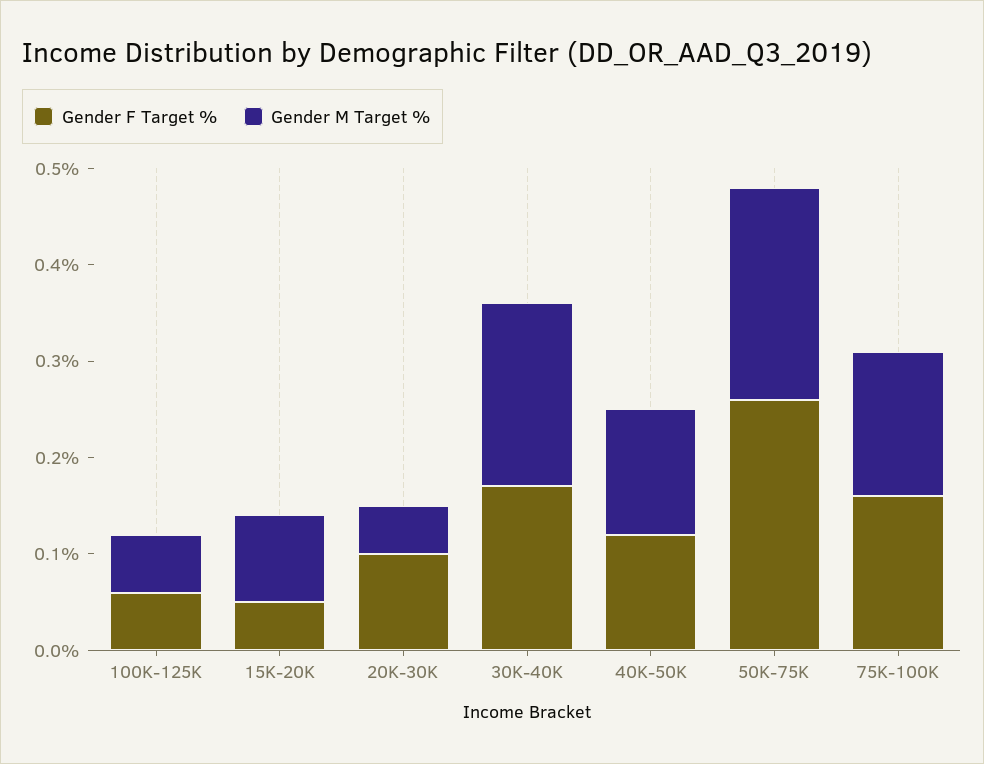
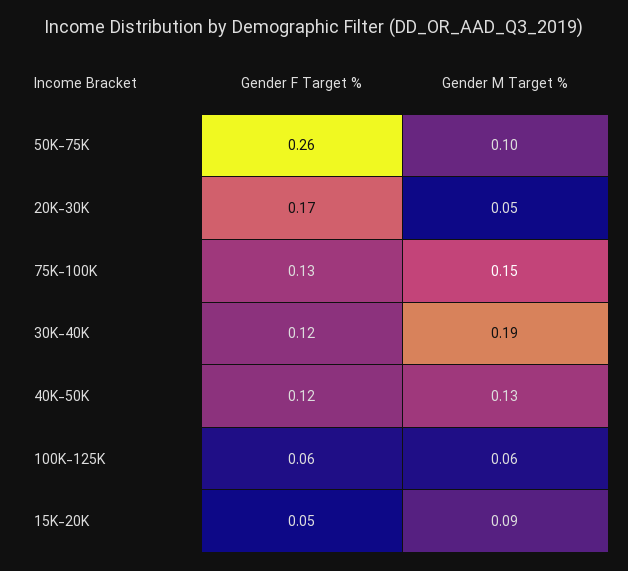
Gender F Target %, 20K-30K: 0.1 -> 0.17
Gender F Target %, 30K-40K: 0.17 -> 0.12
Gender M Target %, 50K-75K: 0.22 -> 0.1
Gender F Target %, 75K-100K: 0.16 -> 0.13

